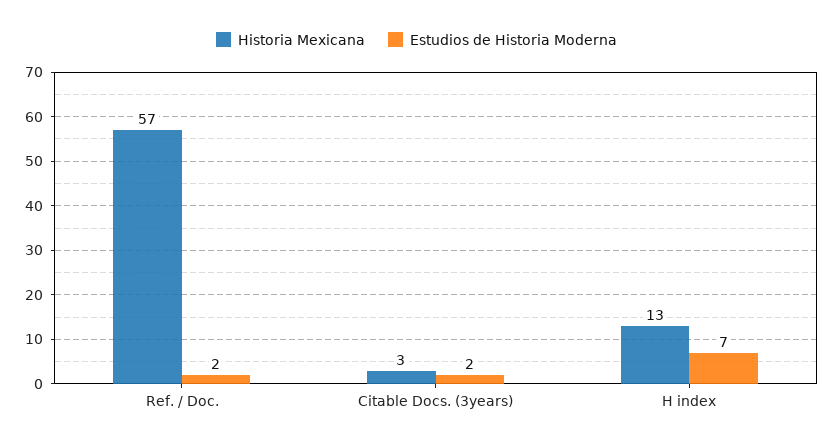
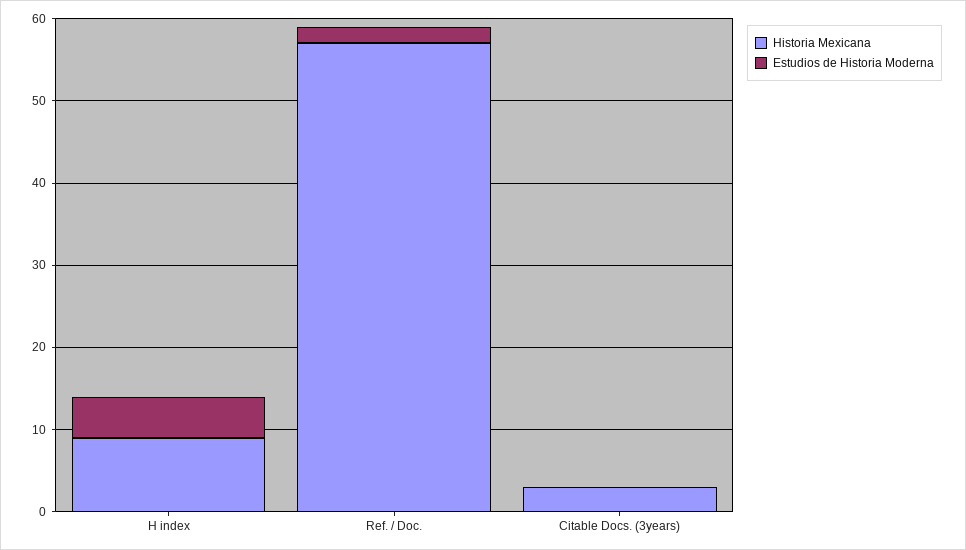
Estudios de Historia Moderna, Citable Docs. (3years): 2 -> 0
Historia Mexicana, H index: 13 -> 9
Estudios de Historia Moderna, H index: 7 -> 5

